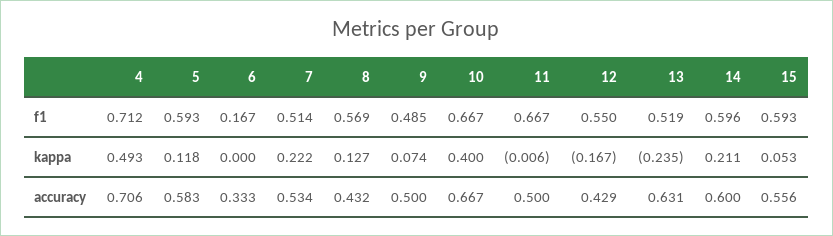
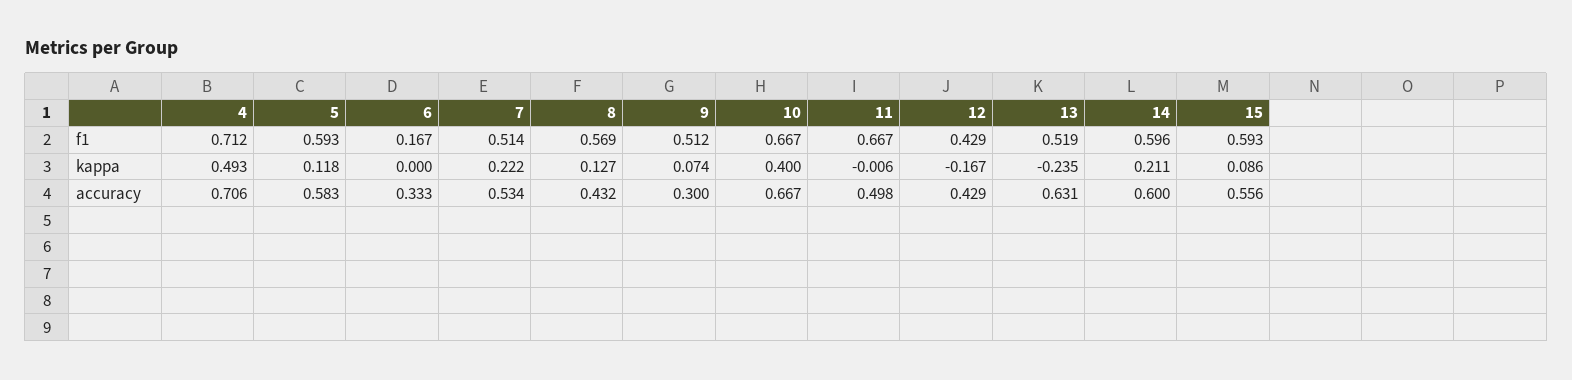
9, f1: 0.485 -> 0.512
12, f1: 0.55 -> 0.429
15, kappa: 0.053 -> 0.086
9, accuracy: 0.5 -> 0.3
11, accuracy: 0.5 -> 0.498

